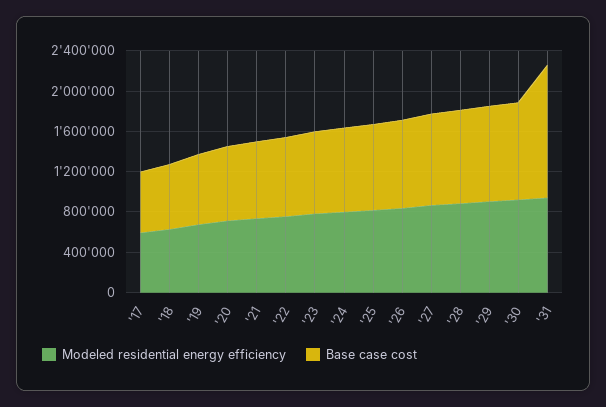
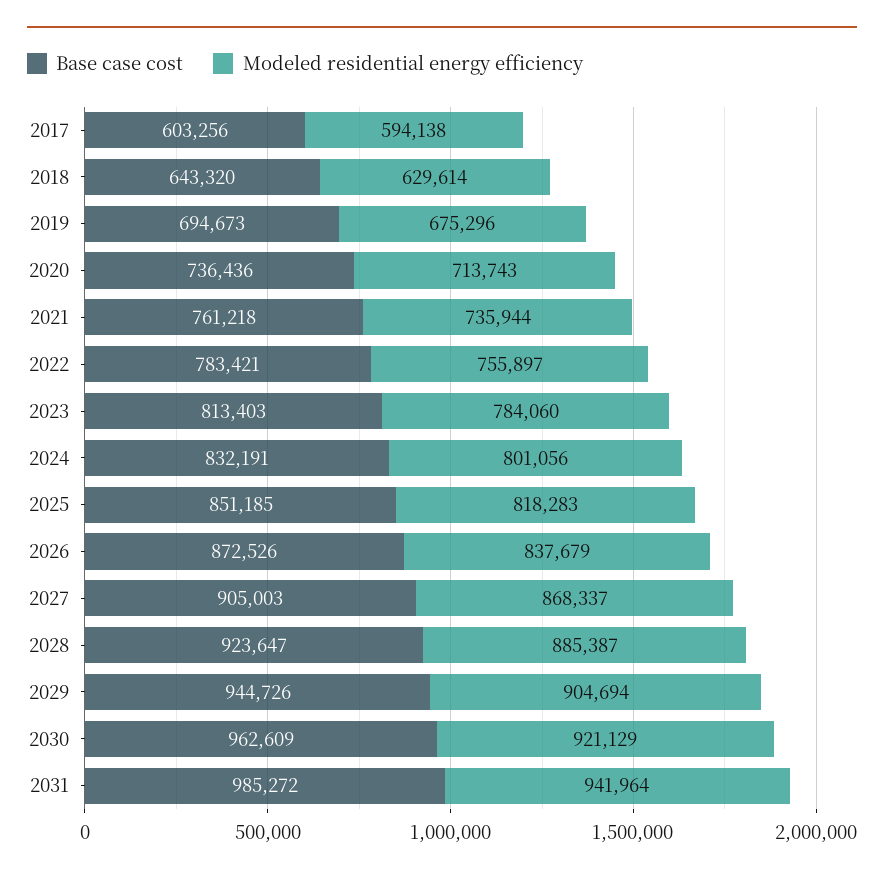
Base case cost, '31: 1300000 -> 985272

